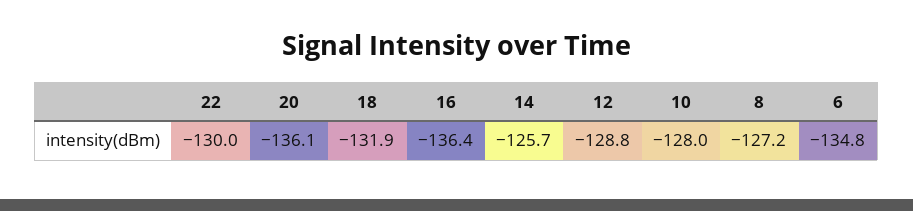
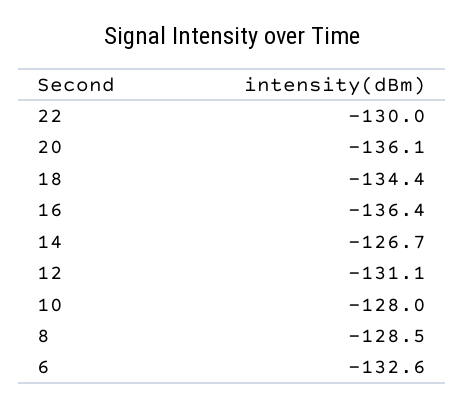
18: -131.9 -> -134.4
14: -125.7 -> -126.7
12: -128.8 -> -131.1
8: -127.2 -> -128.5
6: -134.8 -> -132.6

